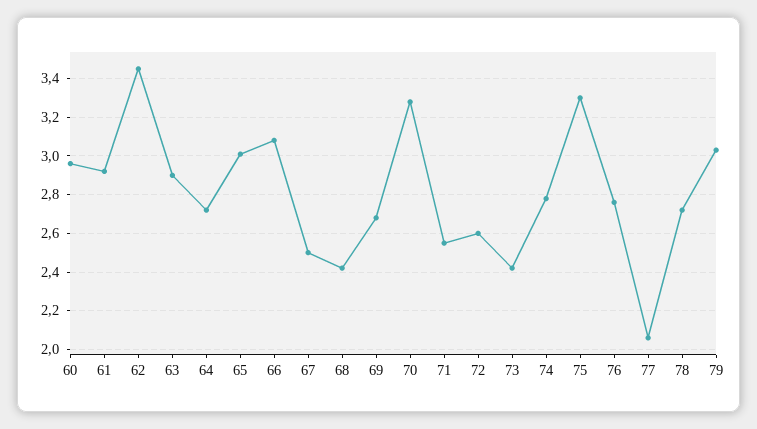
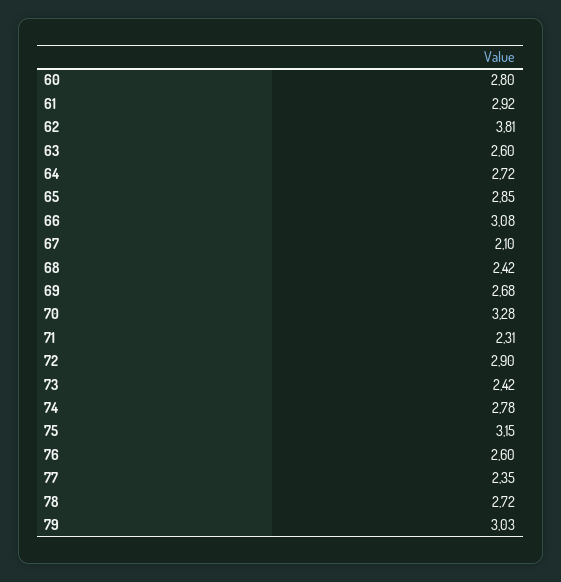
60: 2.95 -> 2.8
62: 3.45 -> 3.81
63: 2.9 -> 2.6
65: 3 -> 2.85
67: 2.5 -> 2.1
71: 2.55 -> 2.31
72: 2.6 -> 2.9
75: 3.3 -> 3.15
76: 2.75 -> 2.6
77: 2.05 -> 2.35

